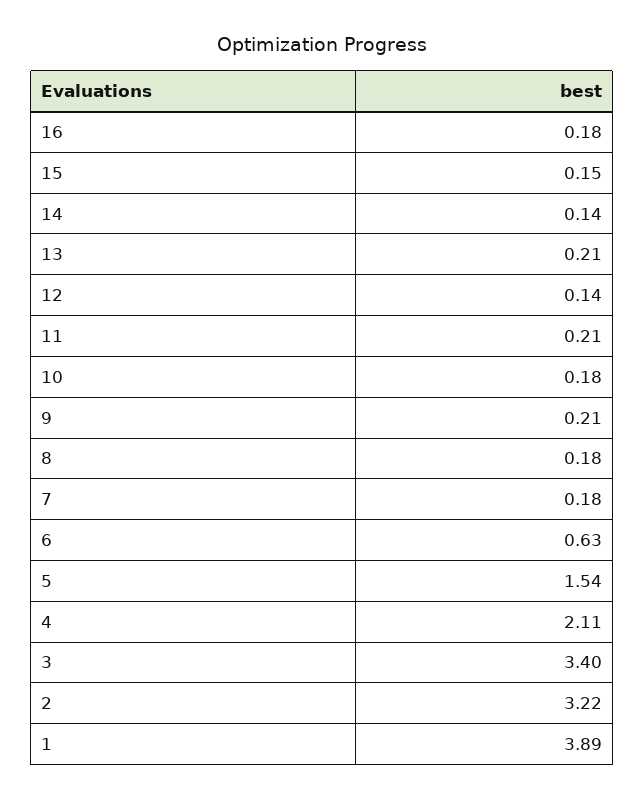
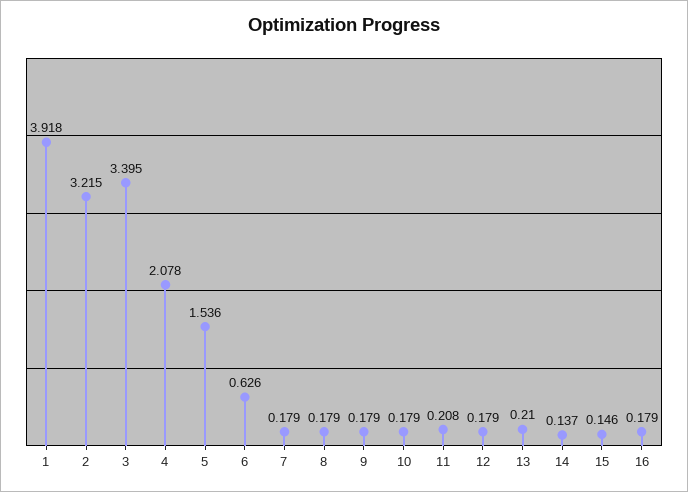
12: 0.14 -> 0.179
9: 0.21 -> 0.179
4: 2.11 -> 2.078
1: 3.89 -> 3.918

